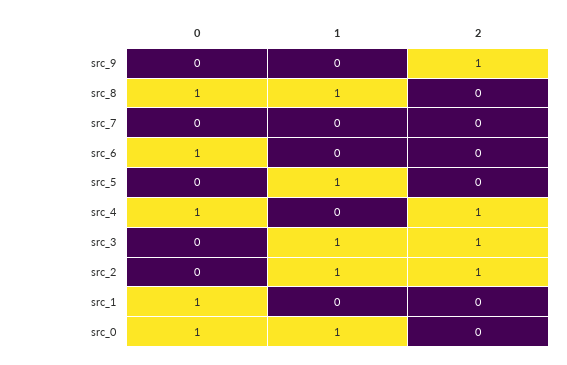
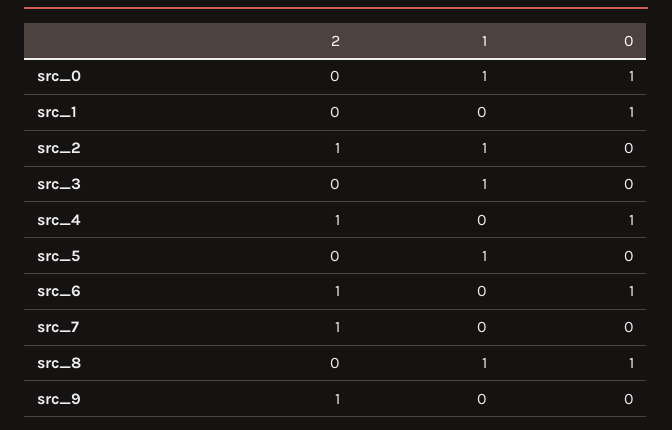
2, src_7: 0 -> 1
2, src_6: 0 -> 1
2, src_3: 1 -> 0

